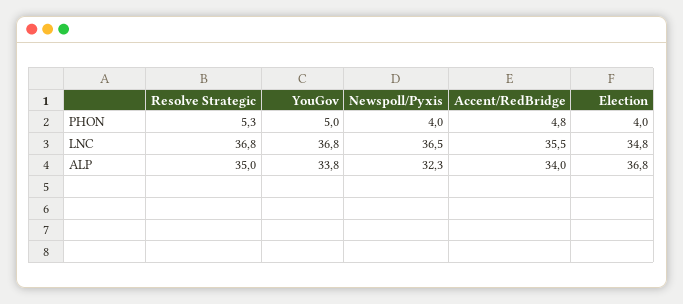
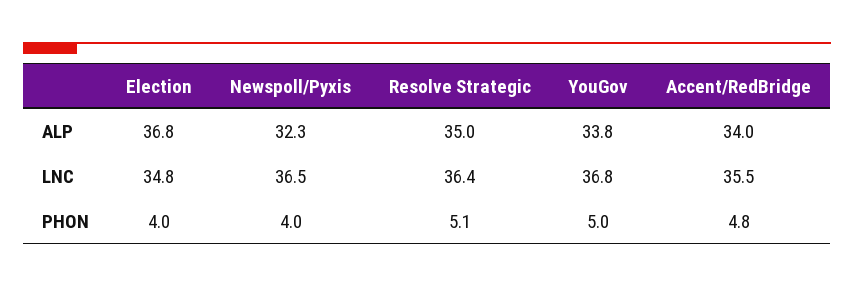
Resolve Strategic, PHON: 5.3 -> 5.1
Resolve Strategic, LNC: 36.8 -> 36.4

